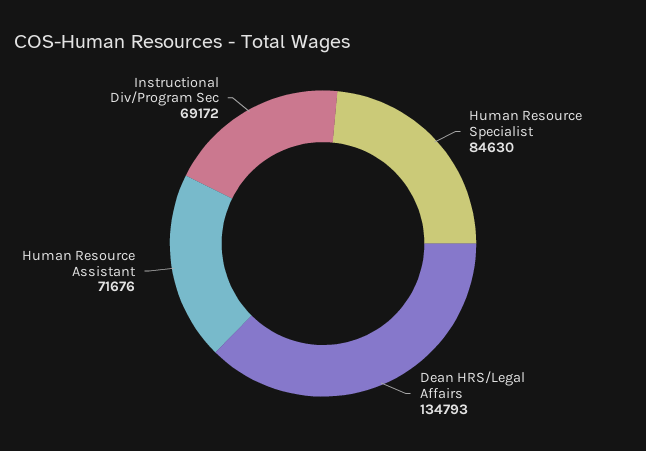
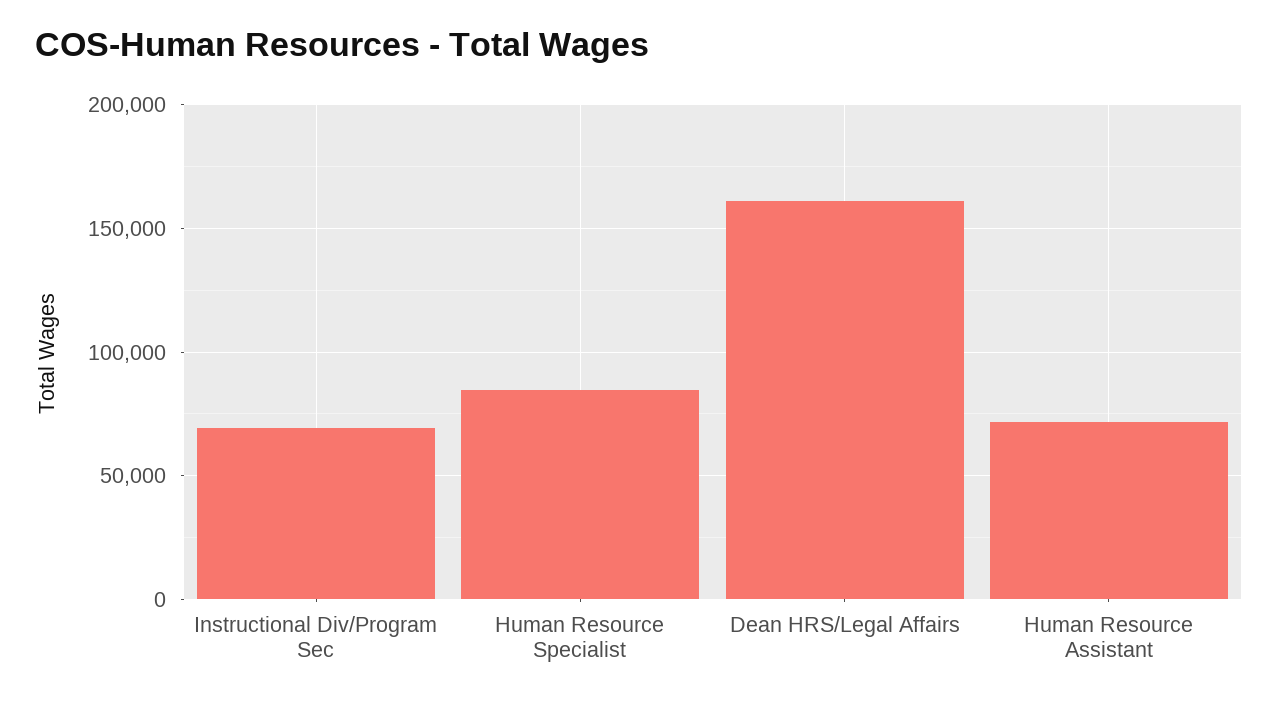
Dean HRS/Legal Affairs: 134793 -> 160000

